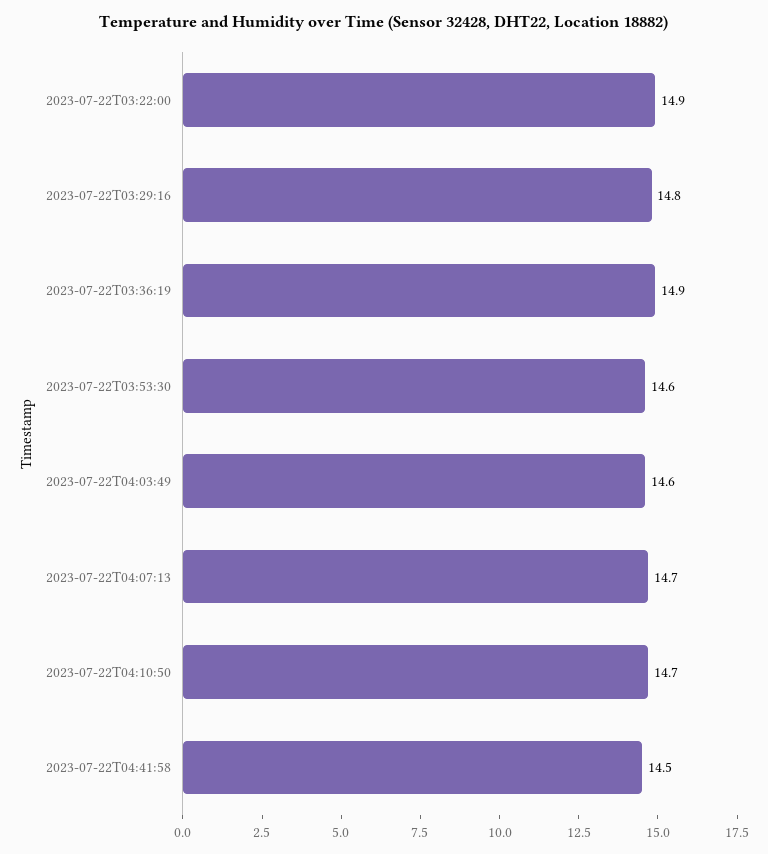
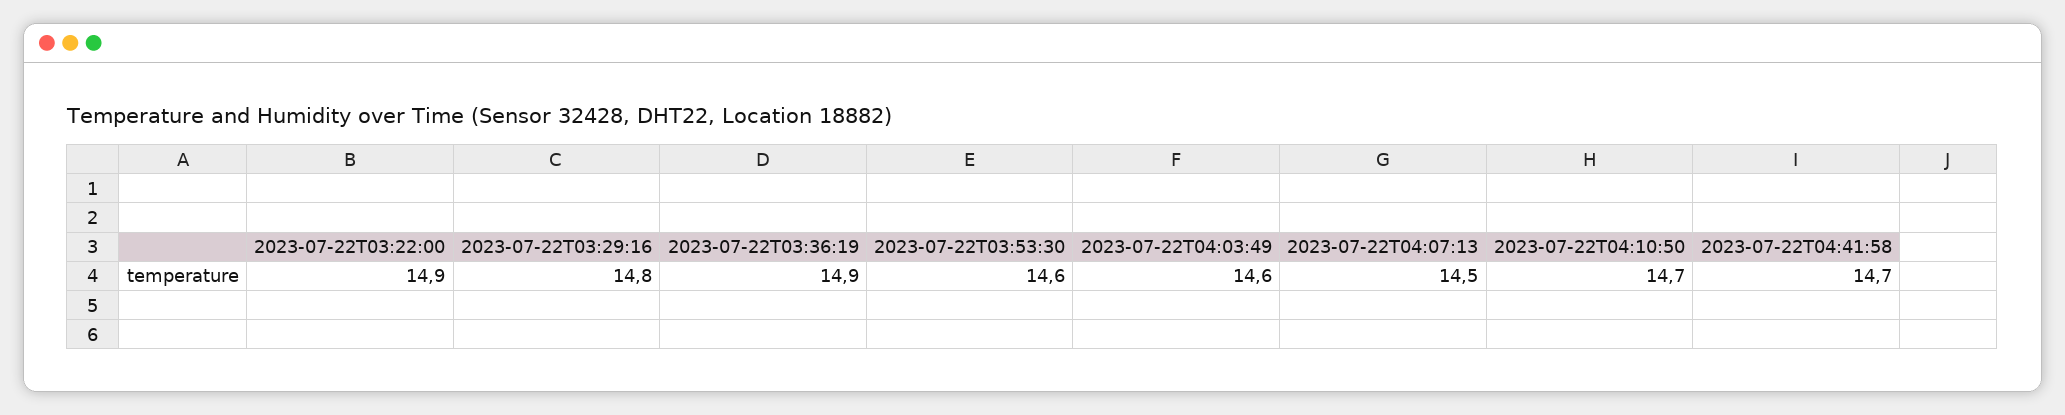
2023-07-22T04:07:13: 14.7 -> 14.5
2023-07-22T04:41:58: 14.5 -> 14.7

